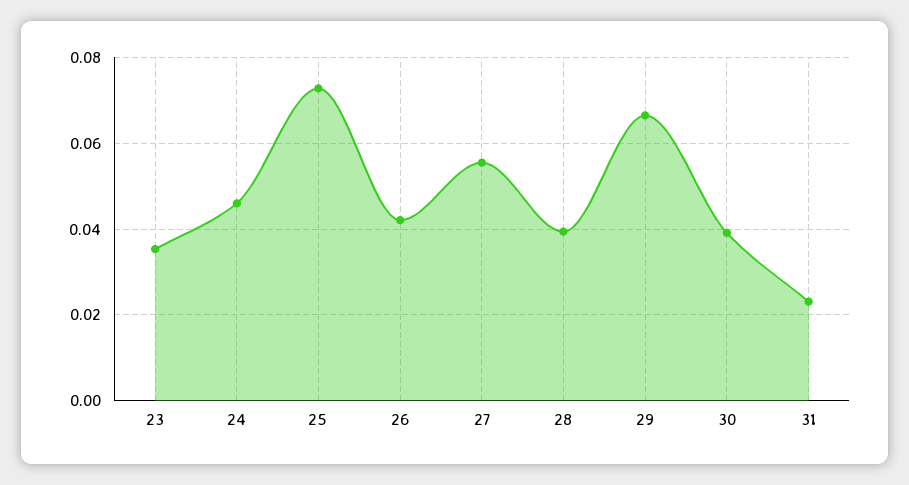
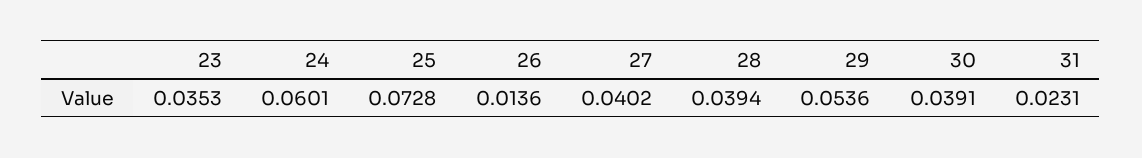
24: 0.046 -> 0.0601
26: 0.042 -> 0.0136
27: 0.056 -> 0.0402
29: 0.066 -> 0.0536

